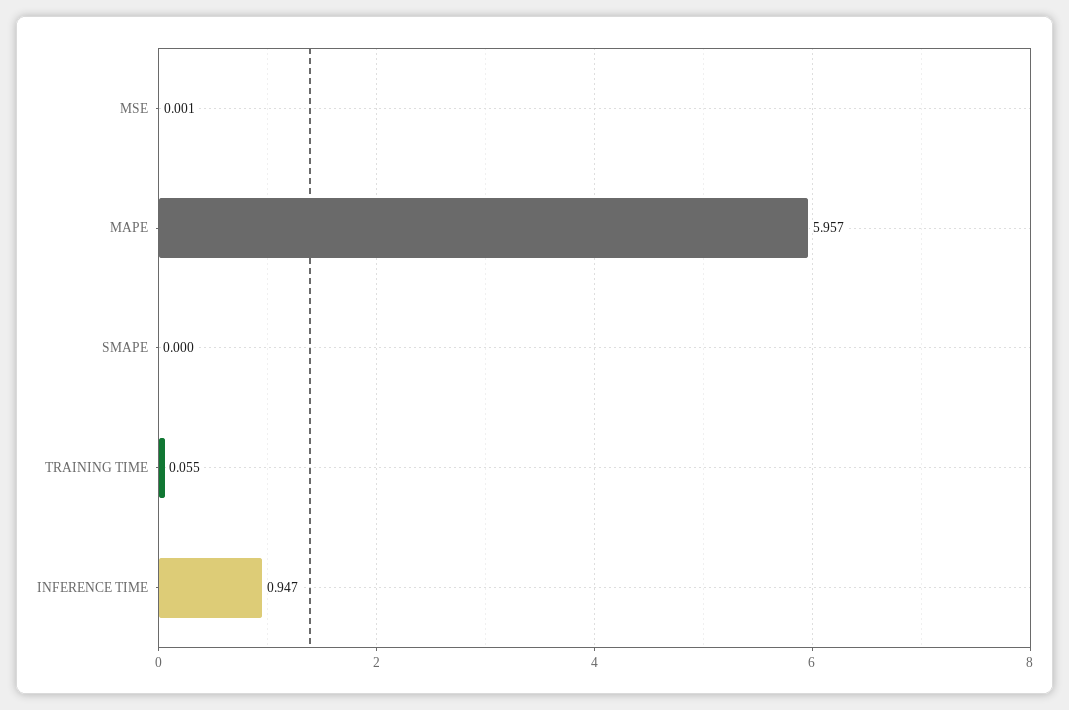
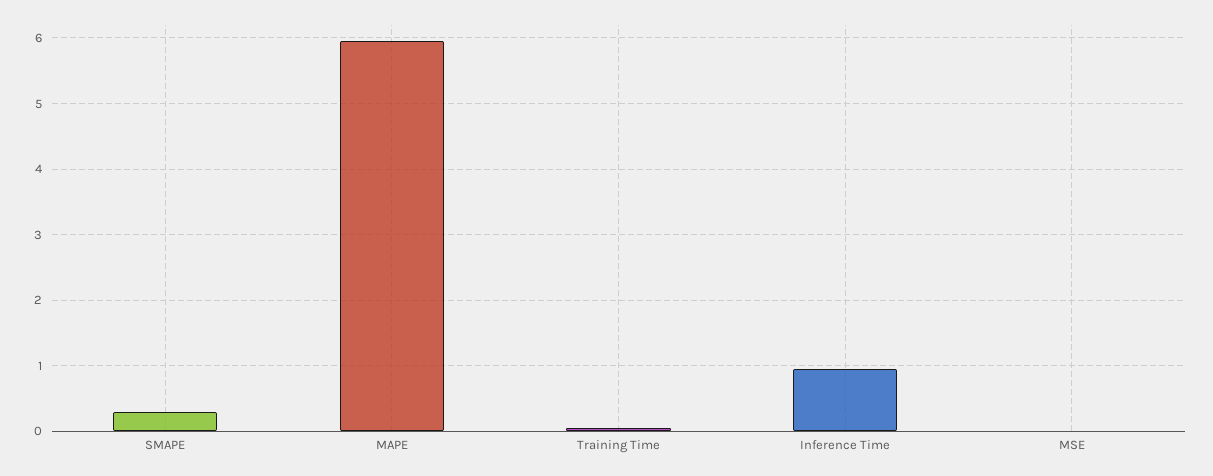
SMAPE: 0 -> 0.3

